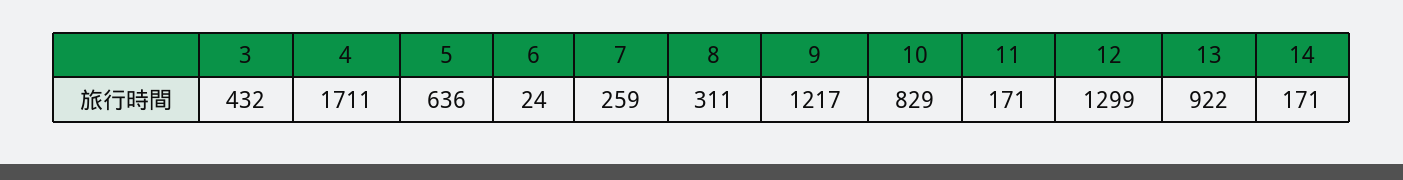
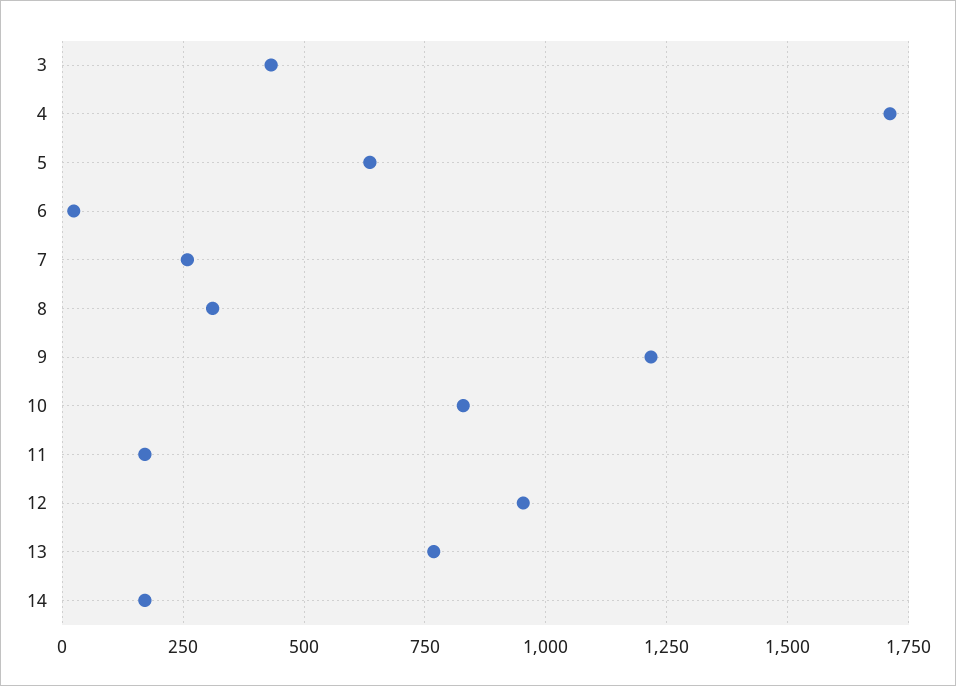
12: 1299 -> 950
13: 922 -> 775

